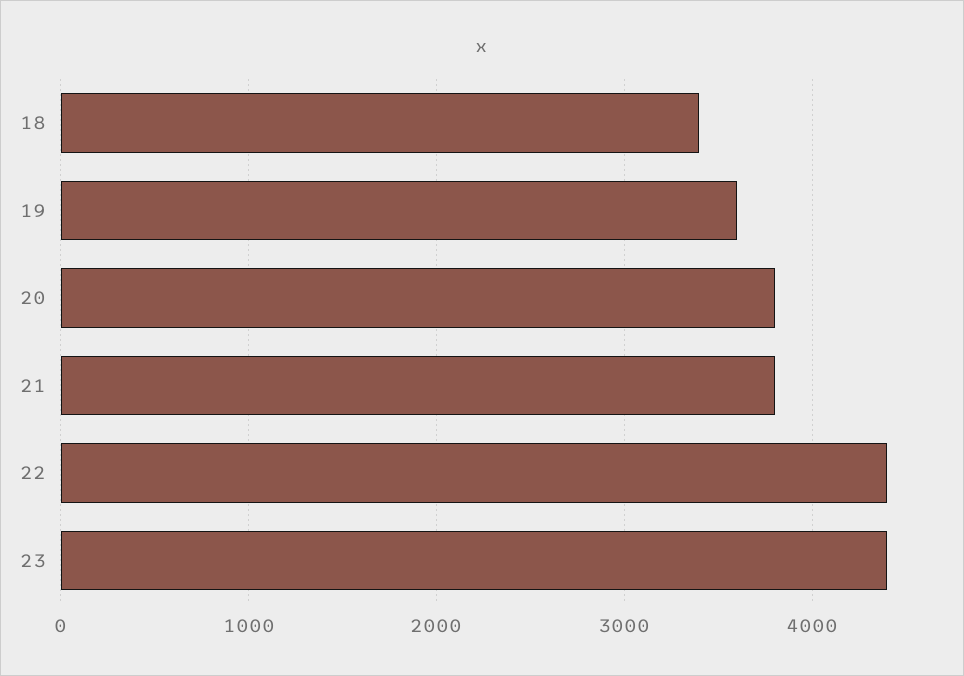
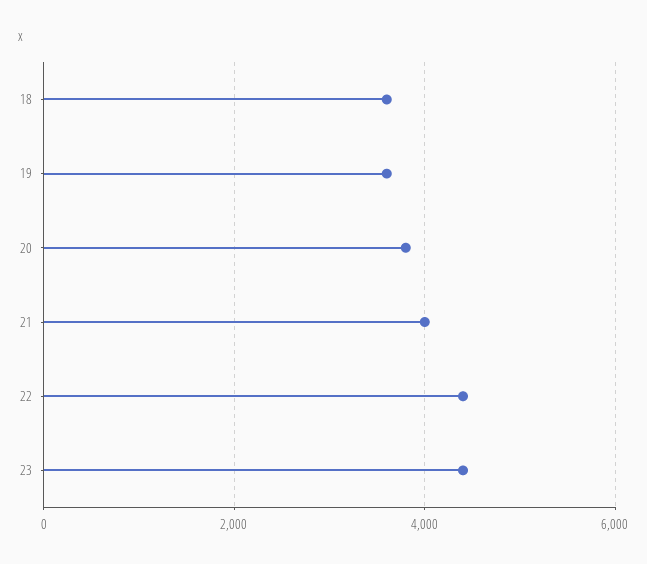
18: 3400 -> 3600
21: 3800 -> 4000

